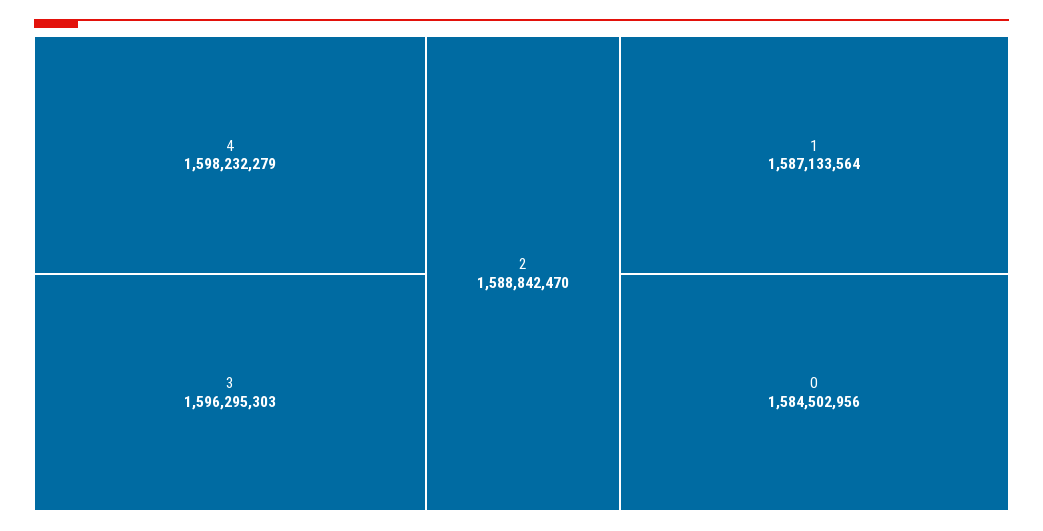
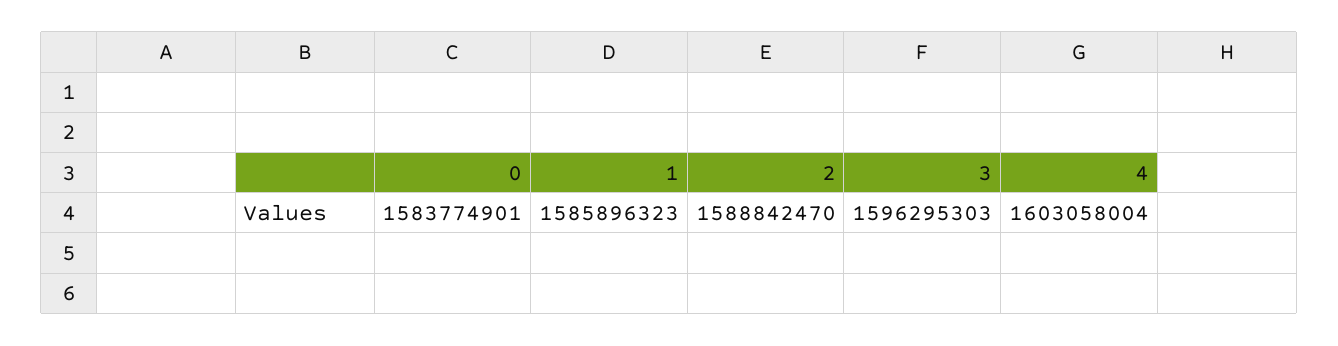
4: 1598232279 -> 1603058004
1: 1587133564 -> 1585896323
0: 1584502956 -> 1583774901

